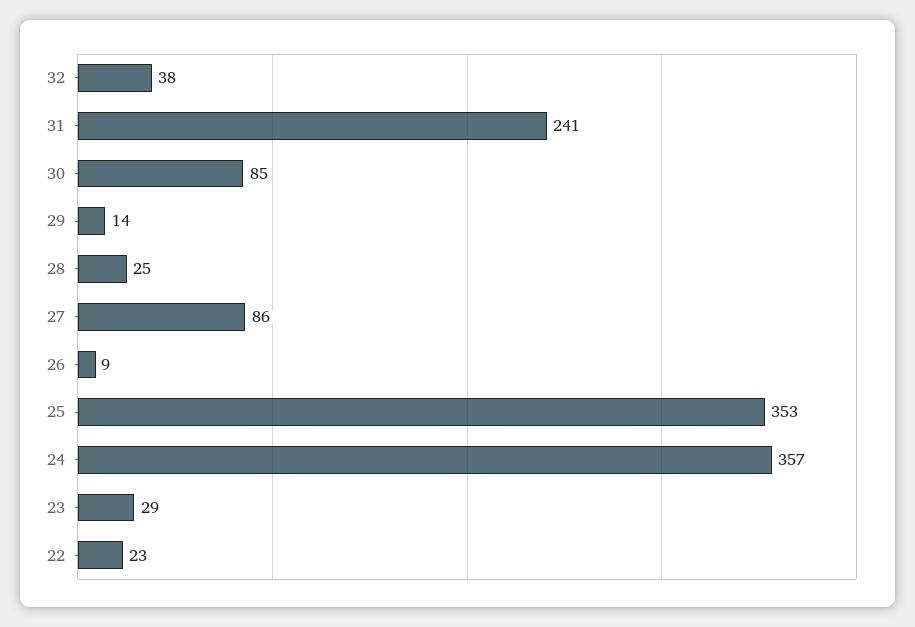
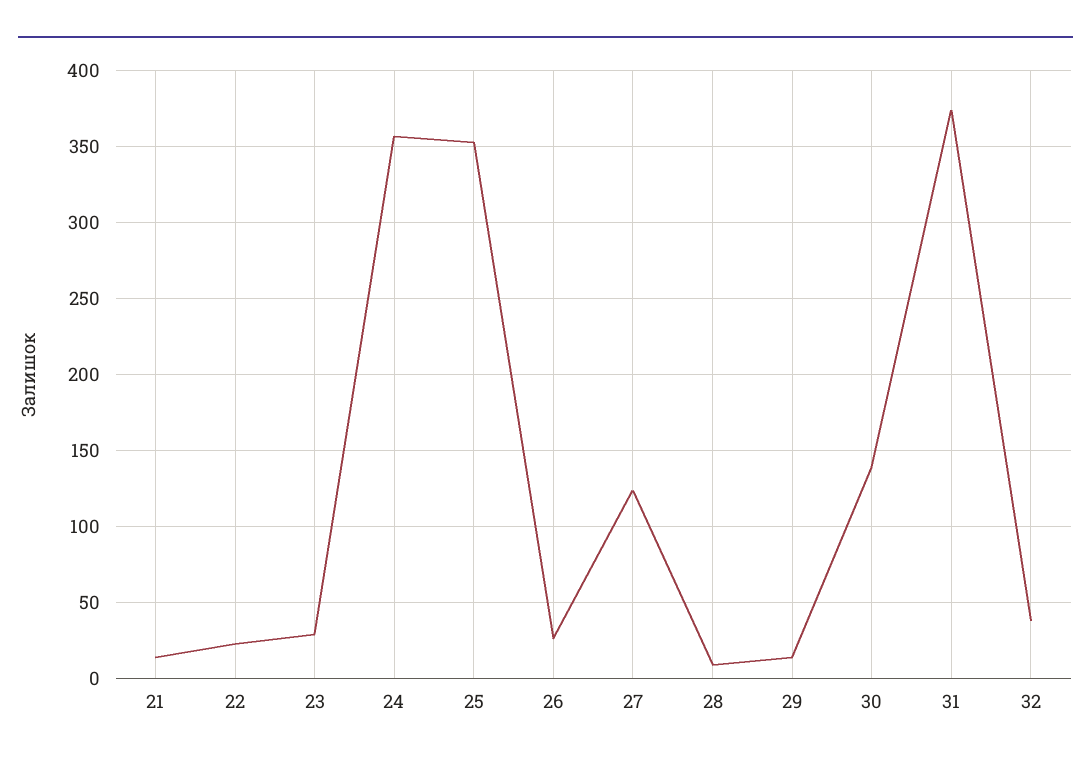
31: 241 -> 375
30: 85 -> 140
28: 25 -> 10
27: 86 -> 125
26: 9 -> 25
21: none -> 15

